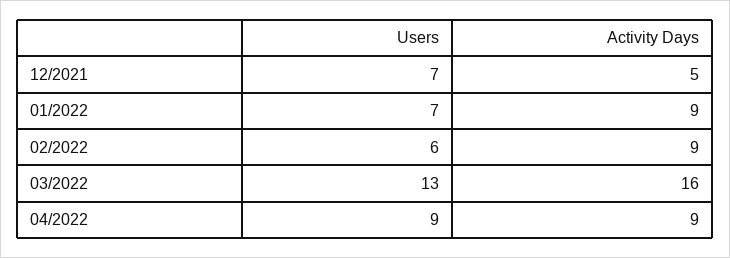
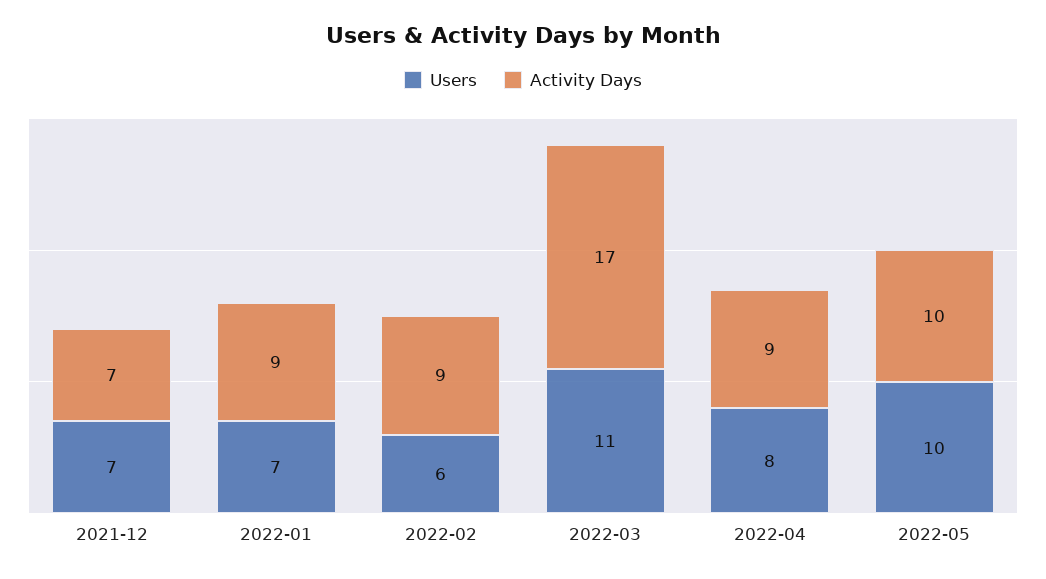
Activity Days, 12/2021: 5 -> 7
Users, 03/2022: 13 -> 11
Activity Days, 03/2022: 16 -> 17
Users, 04/2022: 9 -> 8
Users, 2022-05: none -> 10
Activity Days, 2022-05: none -> 10

